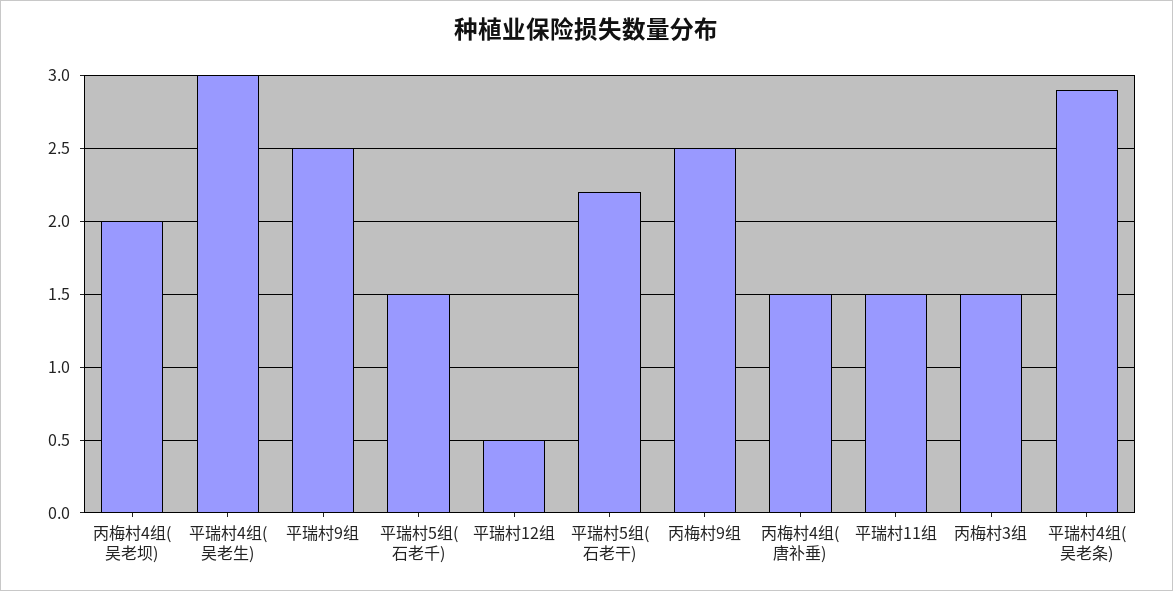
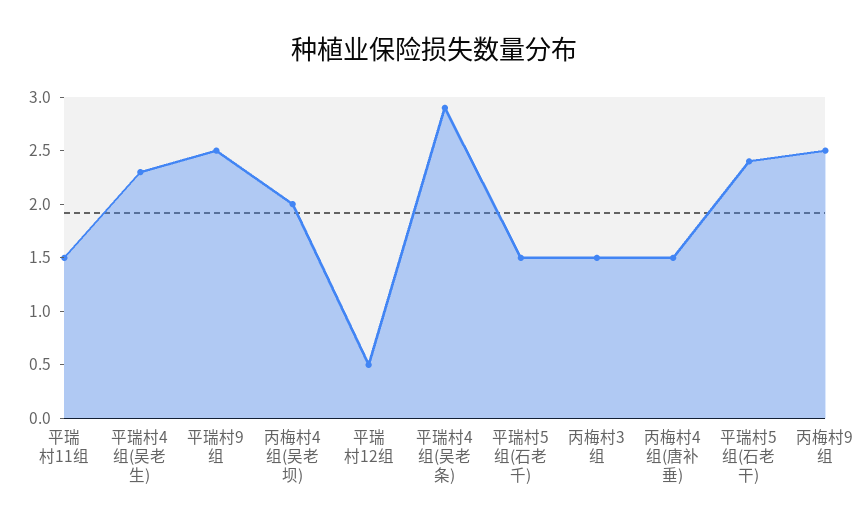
平瑞村4组(吴老生): 3 -> 2.3
平瑞村5组(石老干): 2.2 -> 2.4

